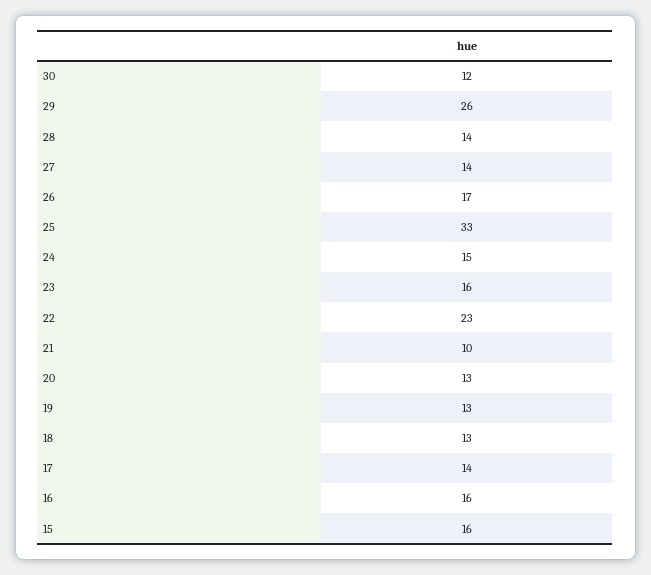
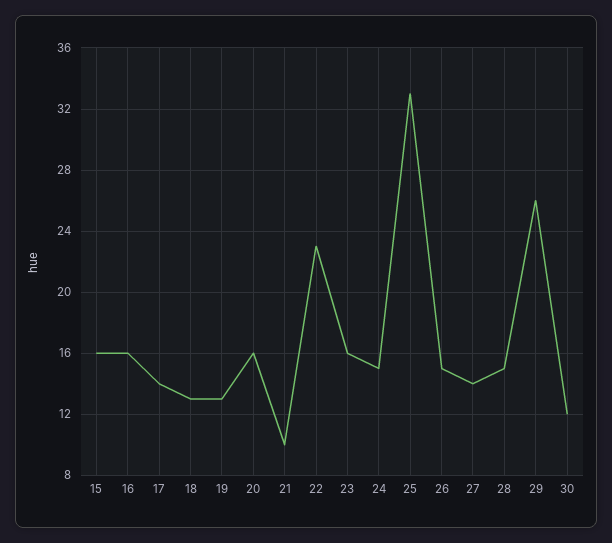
28: 14 -> 15
26: 17 -> 15
20: 13 -> 16

